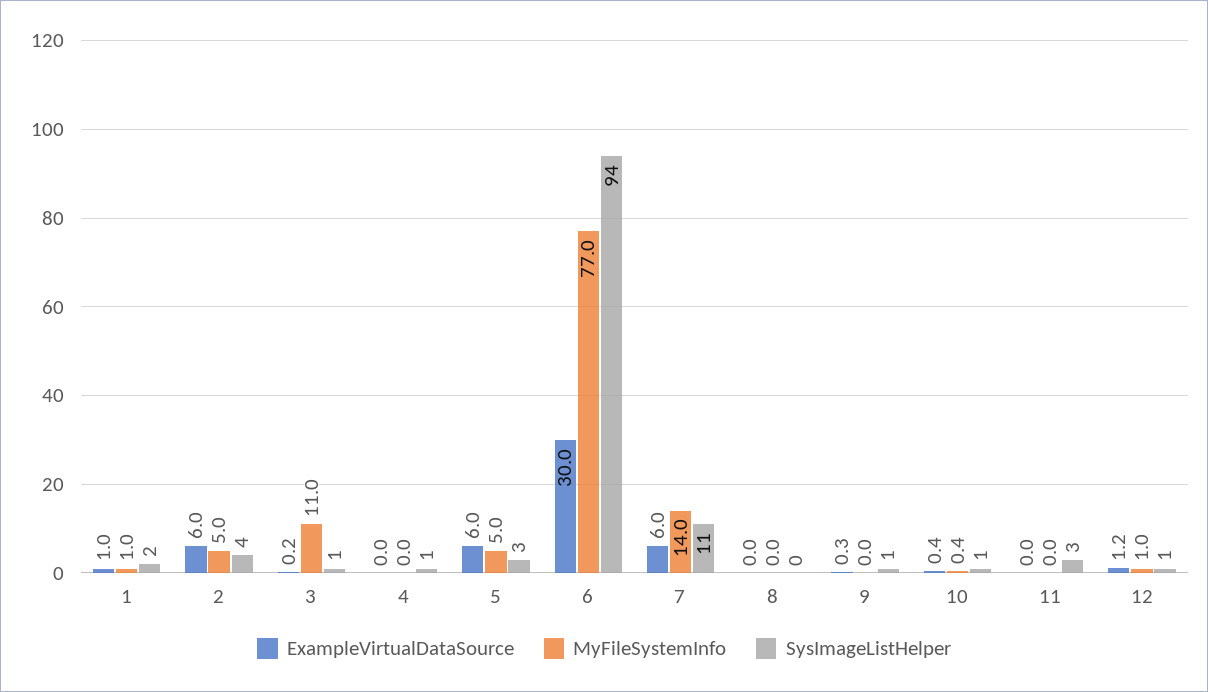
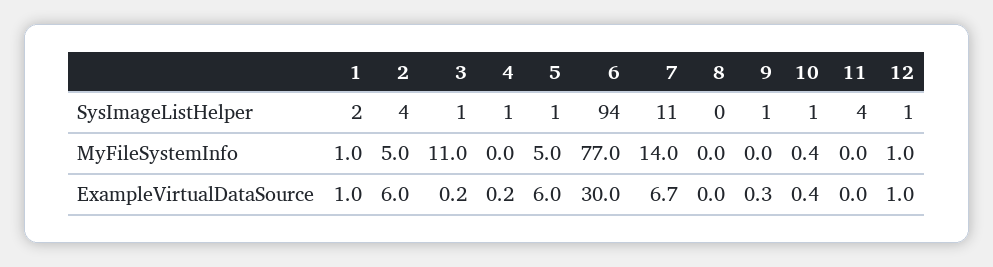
ExampleVirtualDataSource, 4: 0 -> 0.2
SysImageListHelper, 5: 3 -> 1
ExampleVirtualDataSource, 7: 6 -> 6.7
SysImageListHelper, 11: 3 -> 4
ExampleVirtualDataSource, 12: 1.2 -> 1

